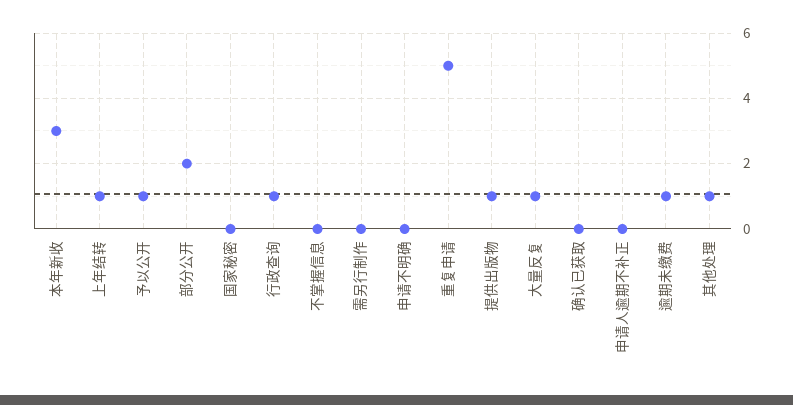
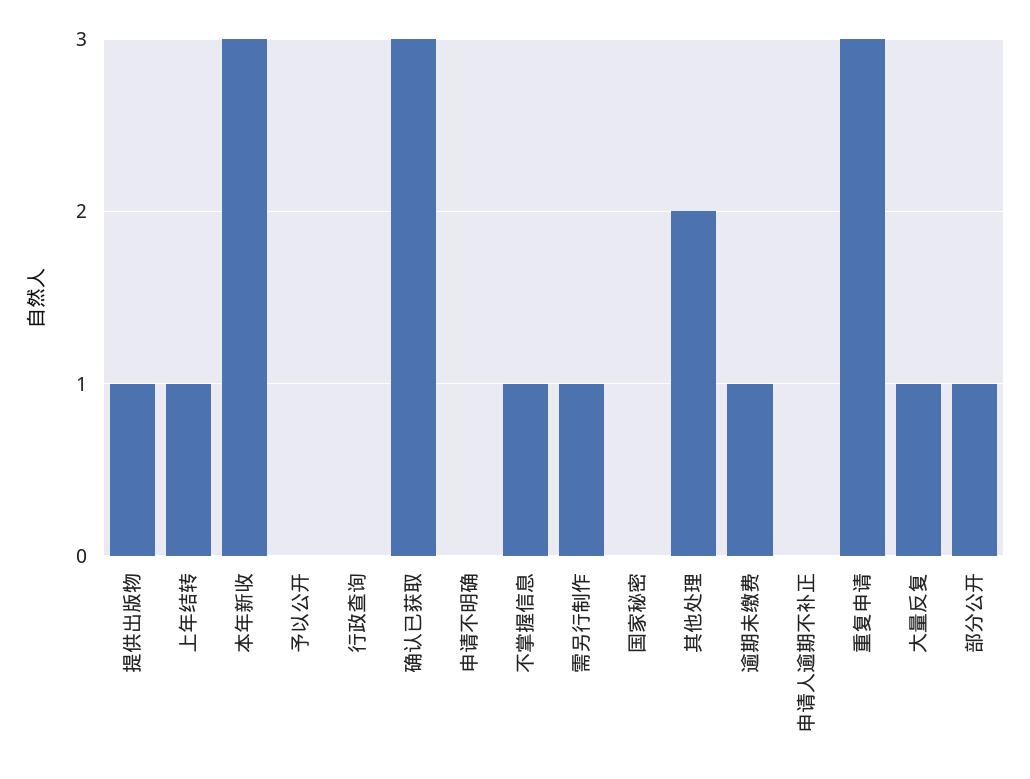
予以公开: 1 -> 0
部分公开: 2 -> 1
行政查询: 1 -> 0
不掌握信息: 0 -> 1
需另行制作: 0 -> 1
重复申请: 5 -> 3
确认已获取: 0 -> 3
其他处理: 1 -> 2

